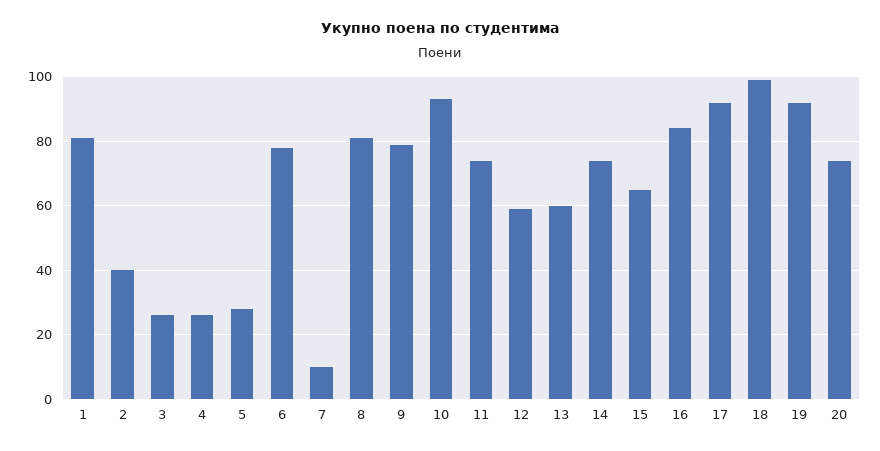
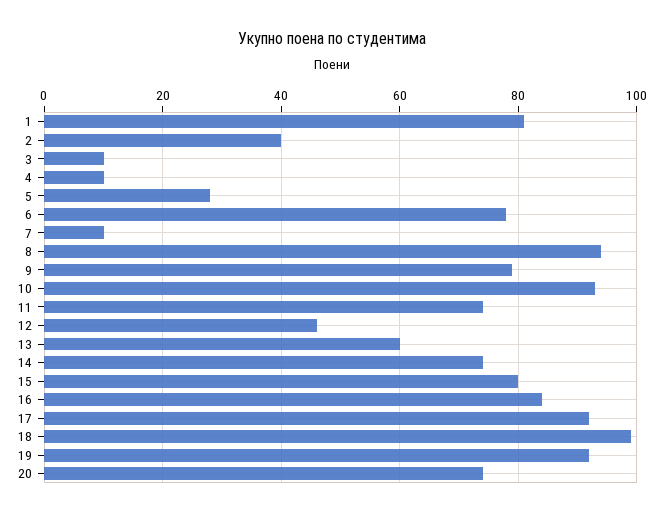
3: 25 -> 10
4: 25 -> 10
8: 80 -> 95
12: 60 -> 45
15: 65 -> 80

